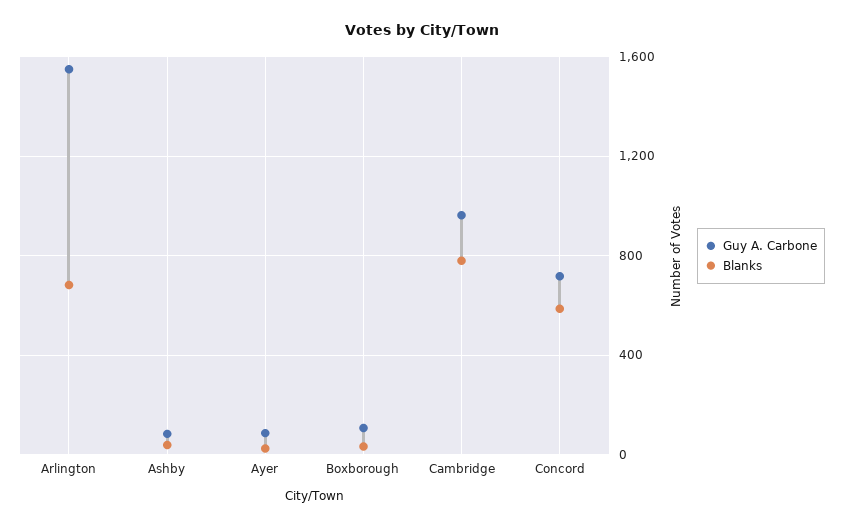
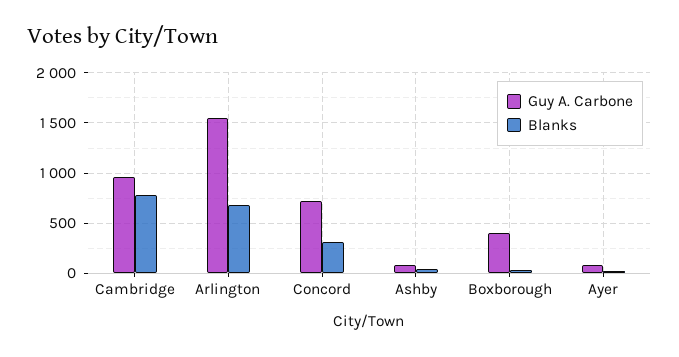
Guy A. Carbone, Boxborough: 100 -> 400
Blanks, Concord: 600 -> 300

